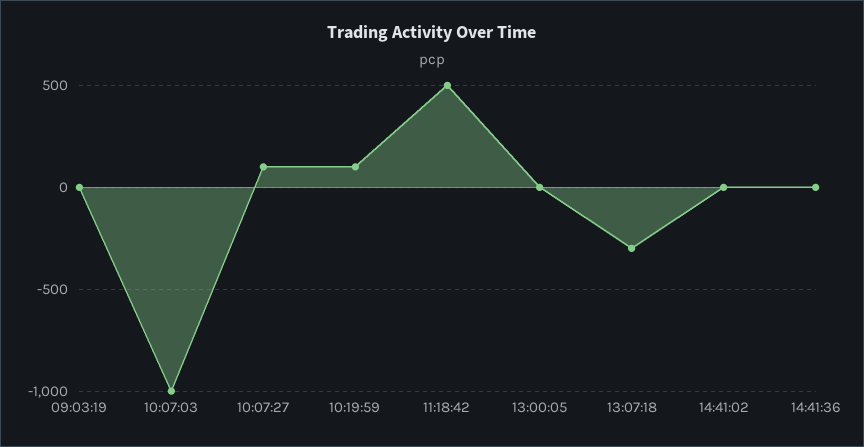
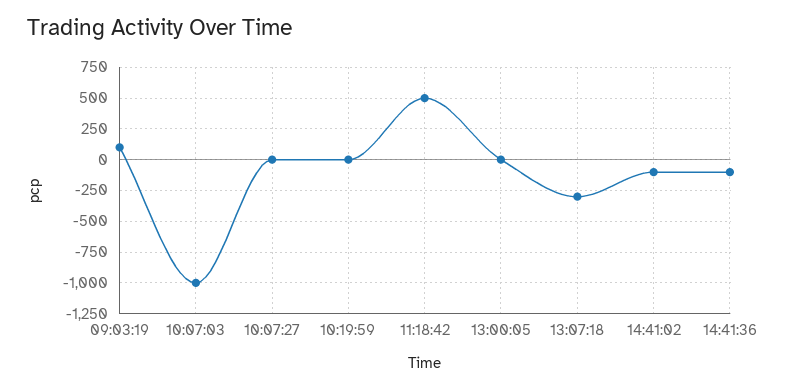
09:03:19: 0 -> 100
10:07:27: 100 -> 0
10:19:59: 100 -> 0
14:41:02: 0 -> -100
14:41:36: 0 -> -100

